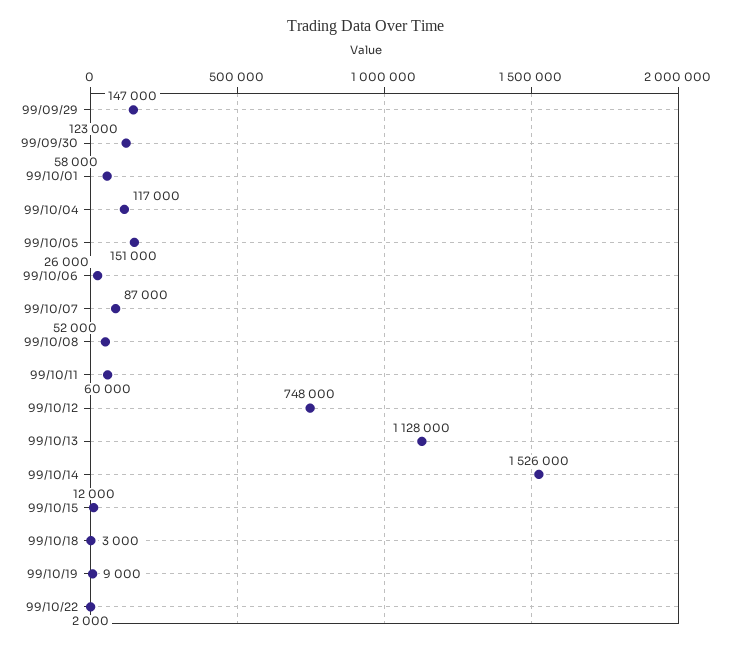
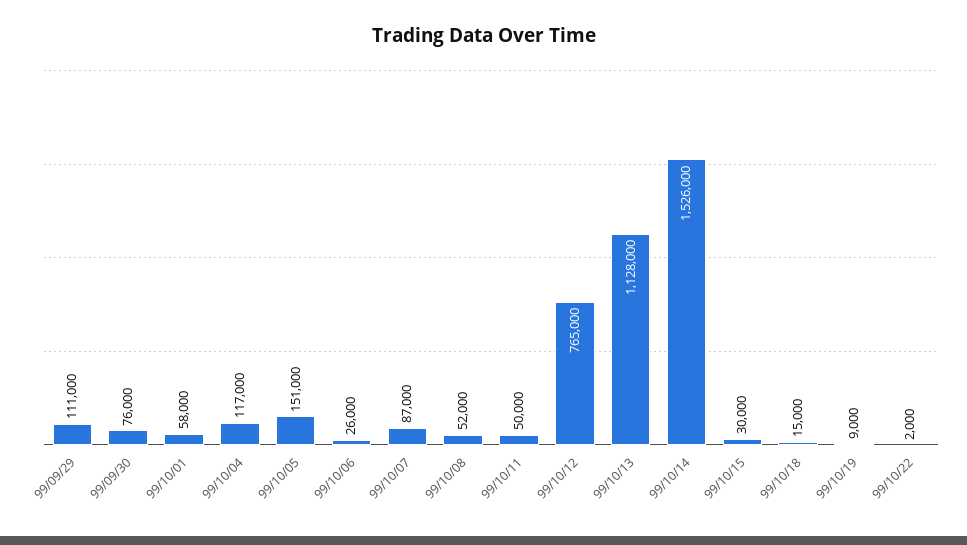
99/09/29: 147000 -> 111000
99/09/30: 123000 -> 76000
99/10/11: 60000 -> 50000
99/10/12: 748000 -> 765000
99/10/15: 12000 -> 30000
99/10/18: 3000 -> 15000

